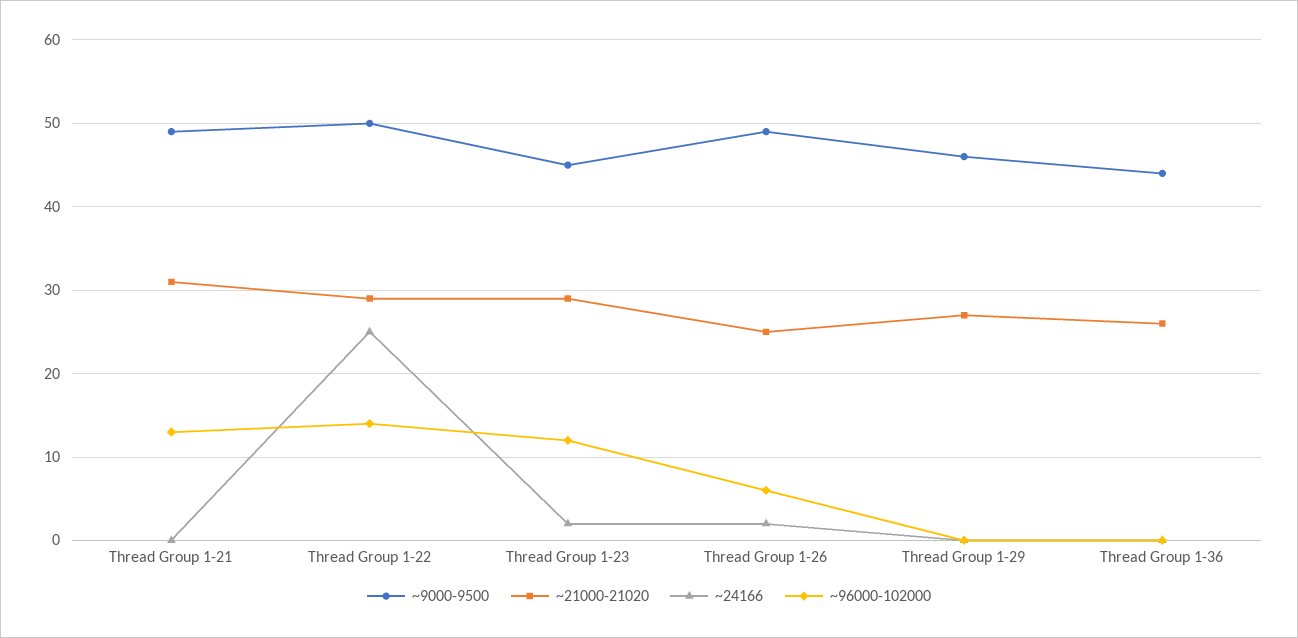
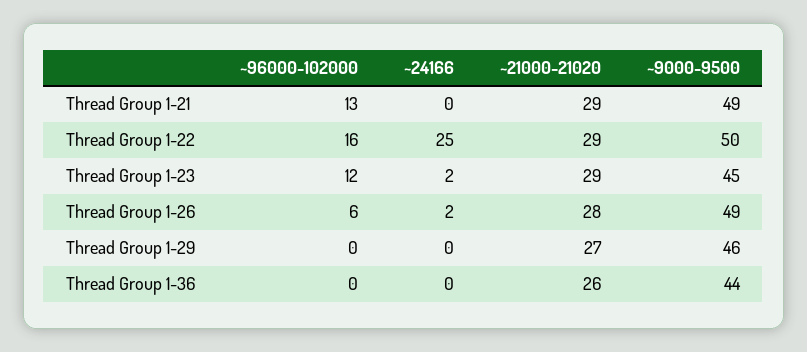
~21000-21020, Thread Group 1-21: 31 -> 29
~96000-102000, Thread Group 1-22: 14 -> 16
~21000-21020, Thread Group 1-26: 25 -> 28

